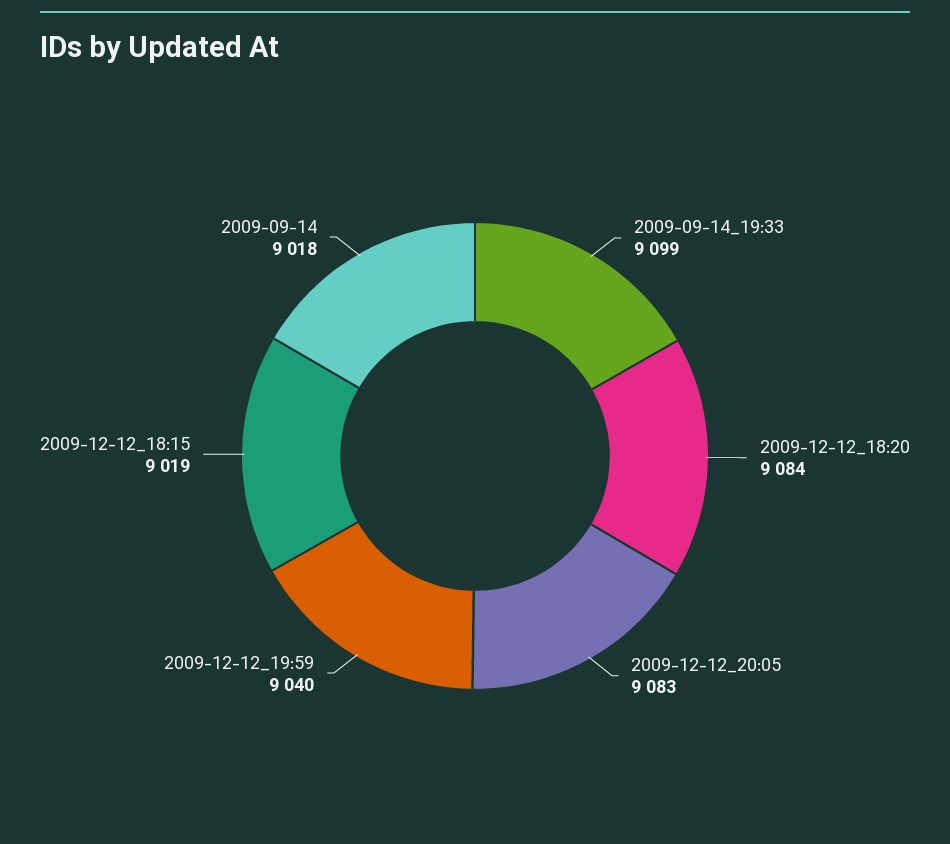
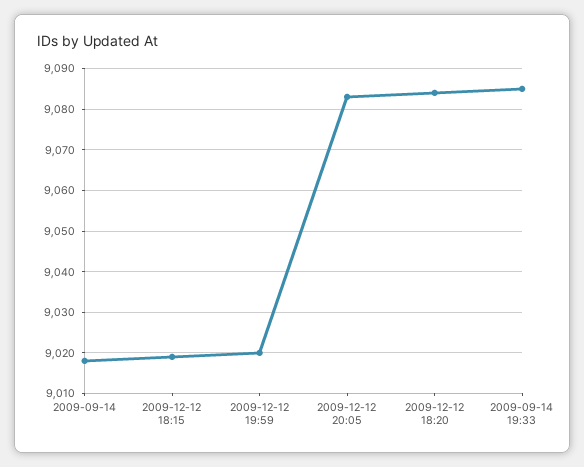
2009-09-14_19:33: 9099 -> 9085
2009-12-12_19:59: 9040 -> 9020

